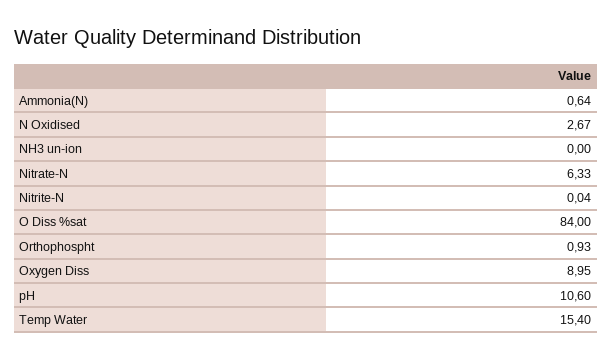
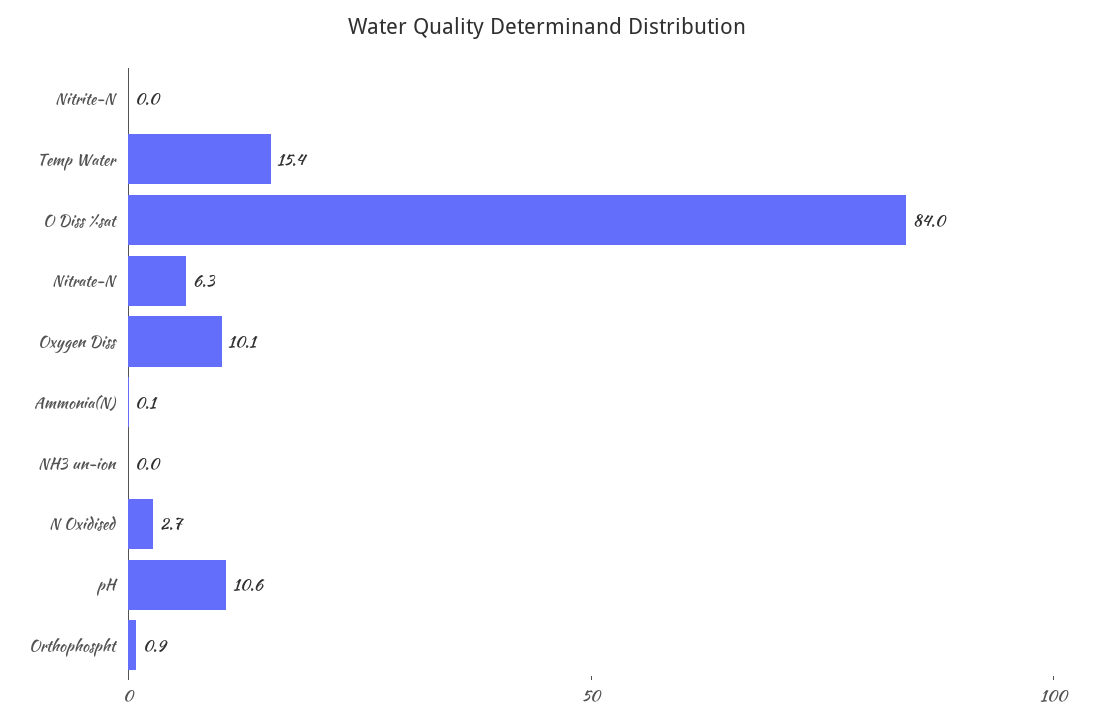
Ammonia(N): 0.64 -> 0.1
Oxygen Diss: 8.95 -> 10.1

